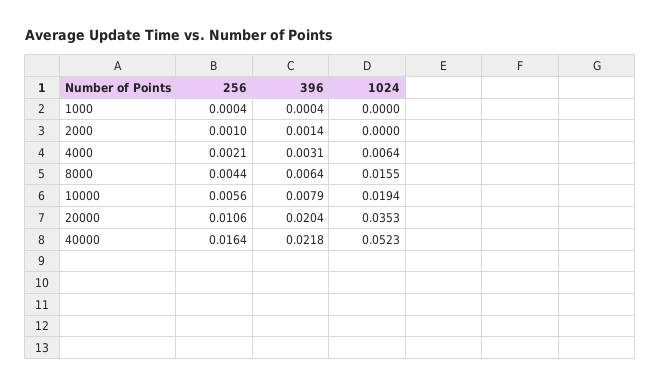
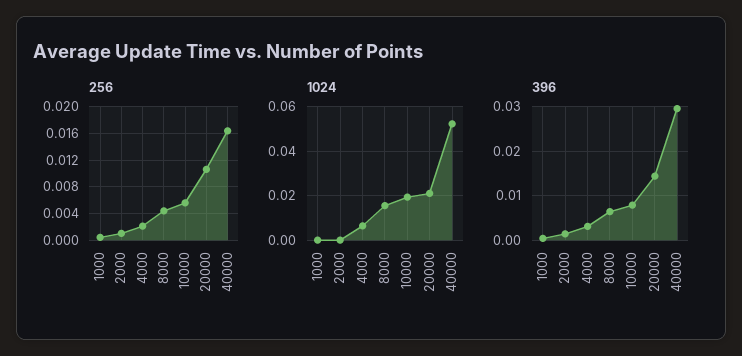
396, 20000: 0.0204 -> 0.014
1024, 20000: 0.0353 -> 0.02
396, 40000: 0.0218 -> 0.03

